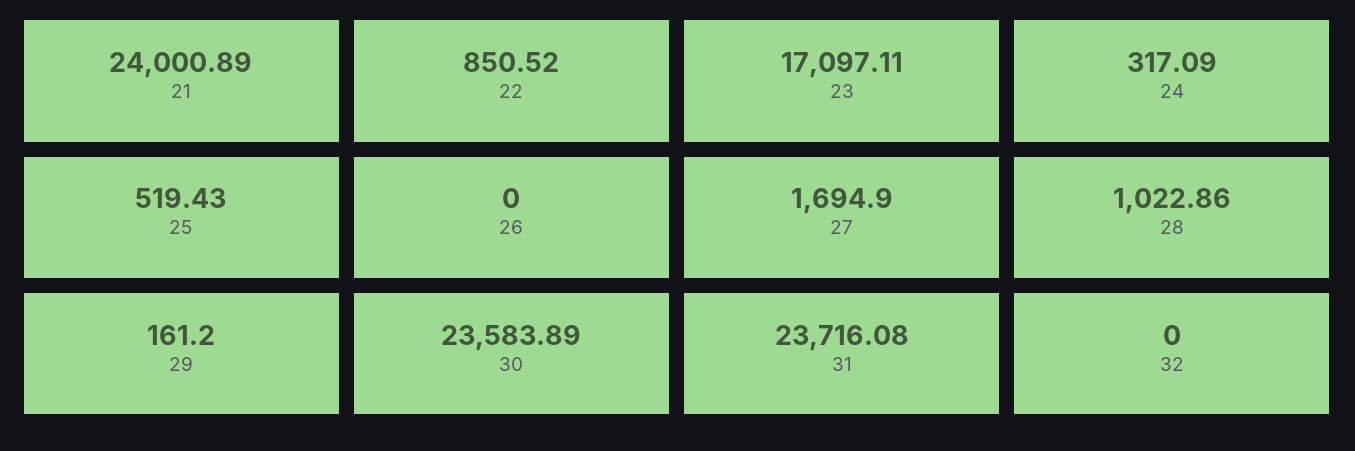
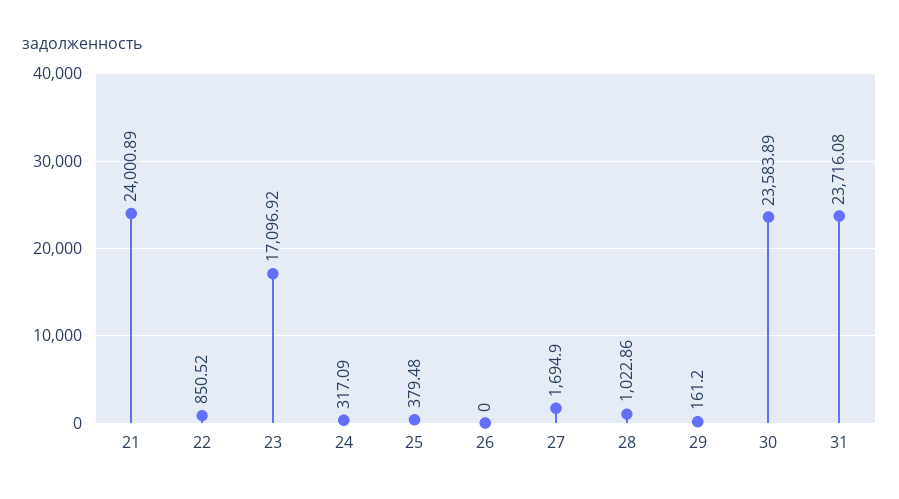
23: 17097.11 -> 17096.92
25: 519.43 -> 379.48
32: 0 -> none

